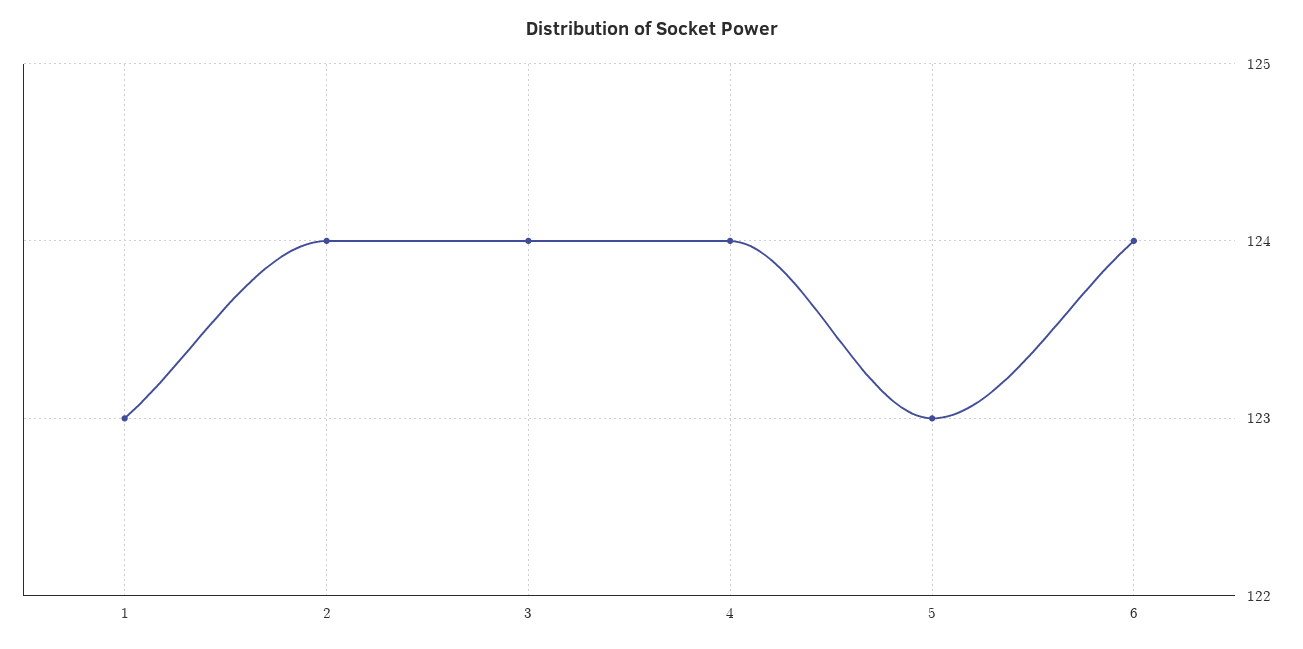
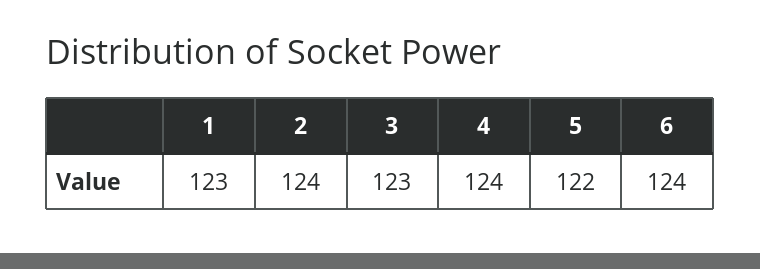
3: 124 -> 123
5: 123 -> 122

